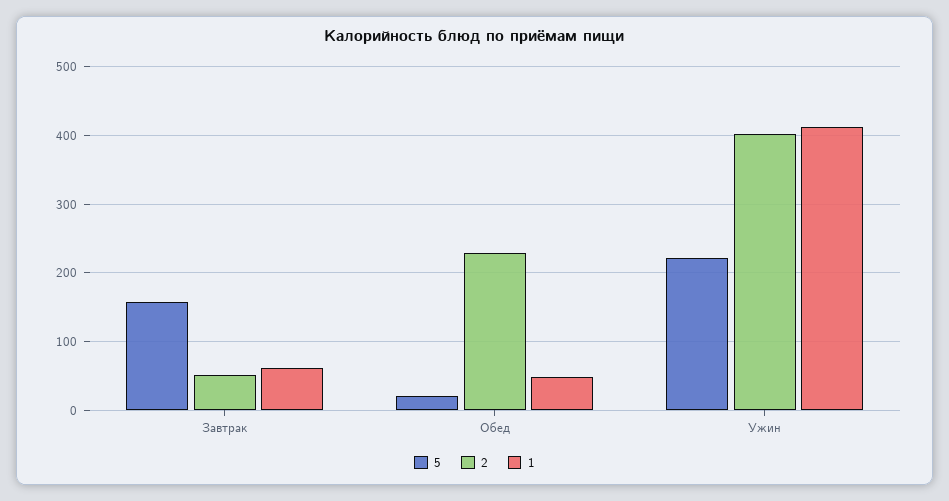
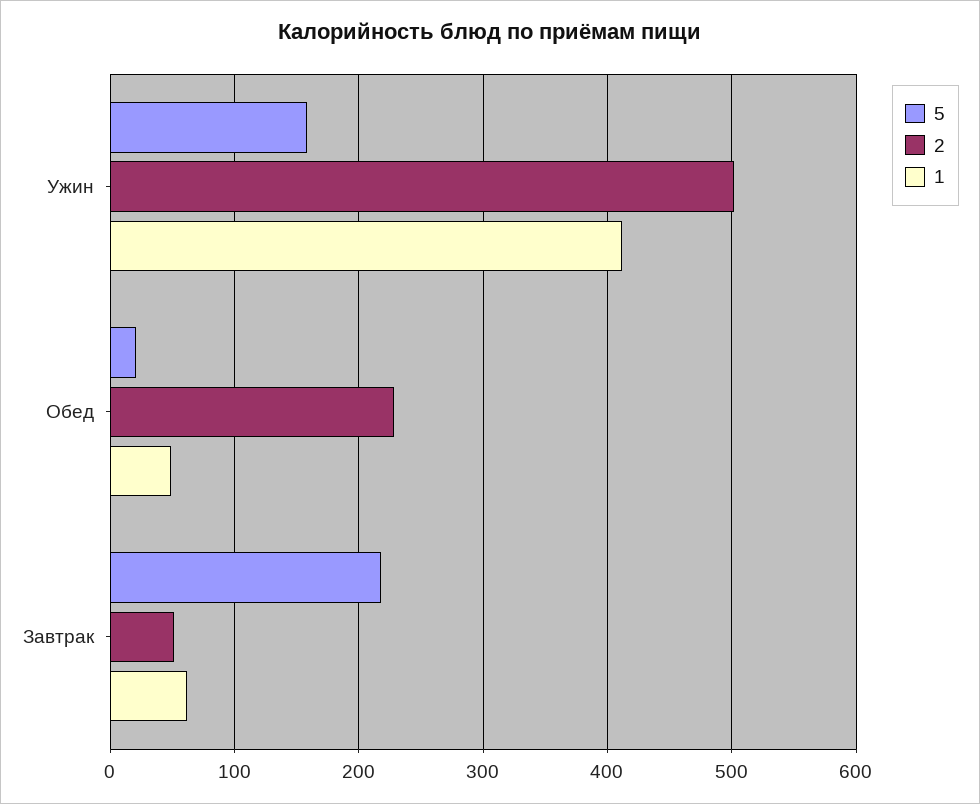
5, Завтрак: 160 -> 220
5, Ужин: 220 -> 160
2, Ужин: 400 -> 500

